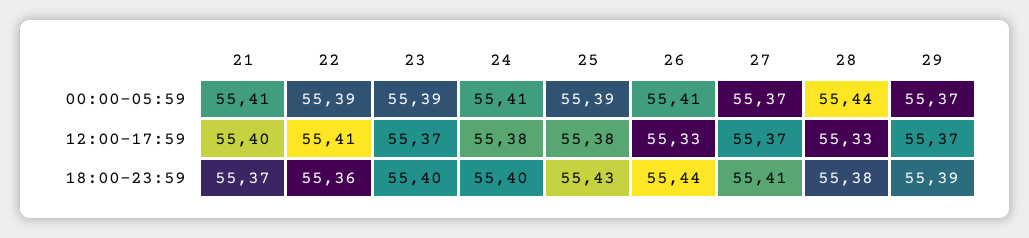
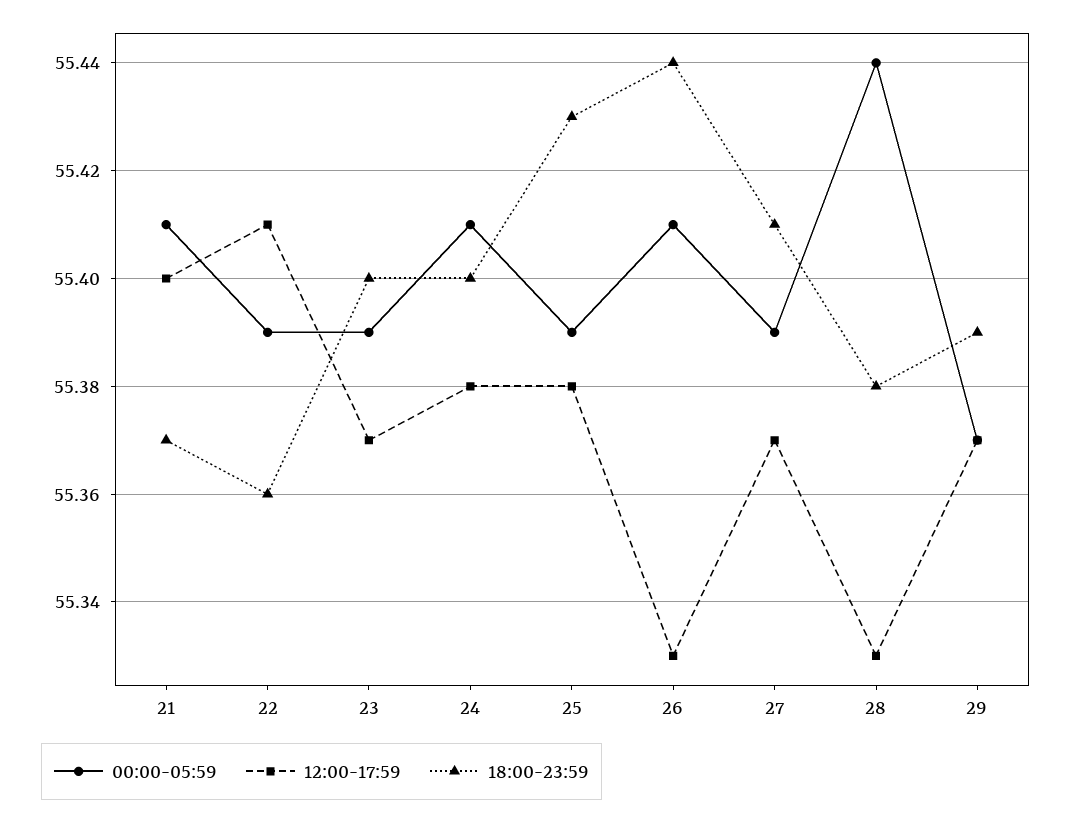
00:00-05:59, 27: 55.37 -> 55.39

